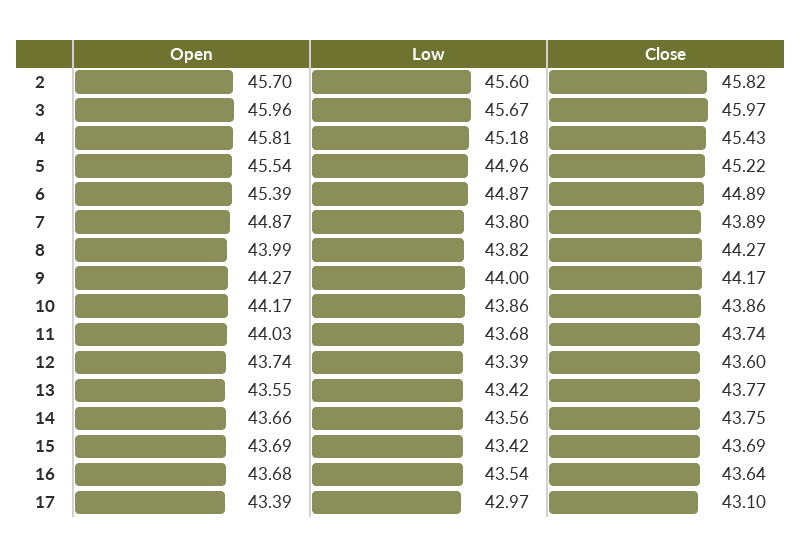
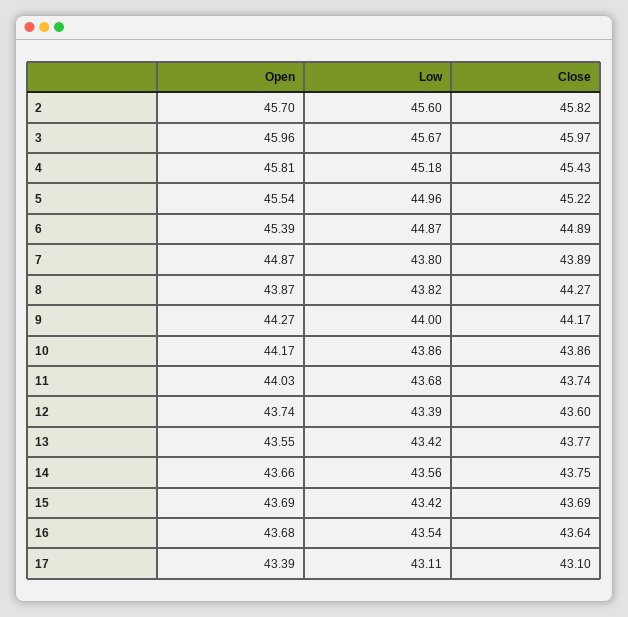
Open, 8: 43.99 -> 43.87
Low, 17: 42.97 -> 43.11

